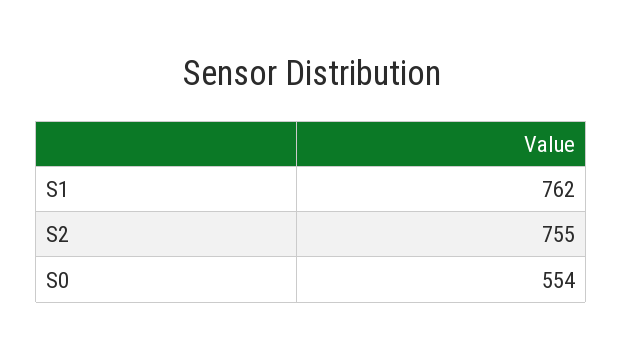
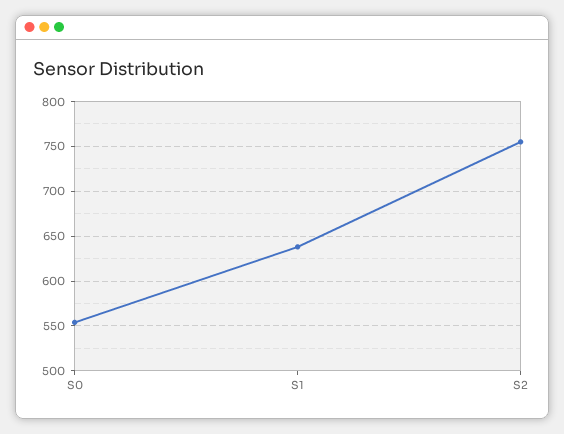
S1: 762 -> 640

